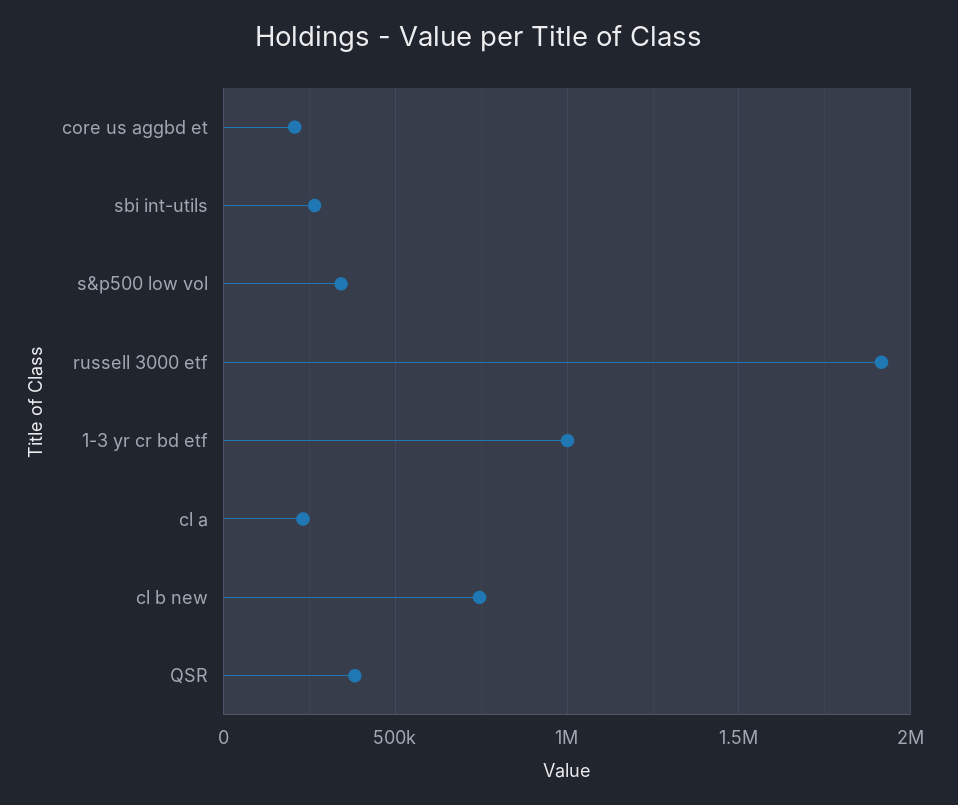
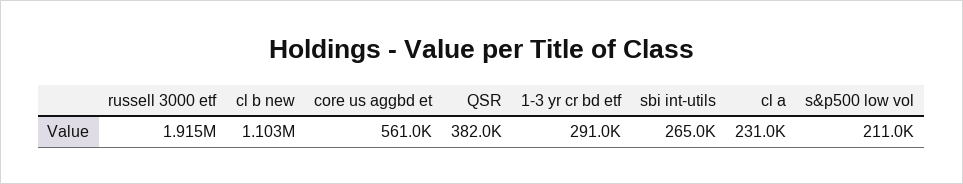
core us aggbd et: 200000 -> 561000
s&p500 low vol: 350000 -> 211000
1-3 yr cr bd etf: 1000000 -> 291000
cl b new: 750000 -> 1103000

